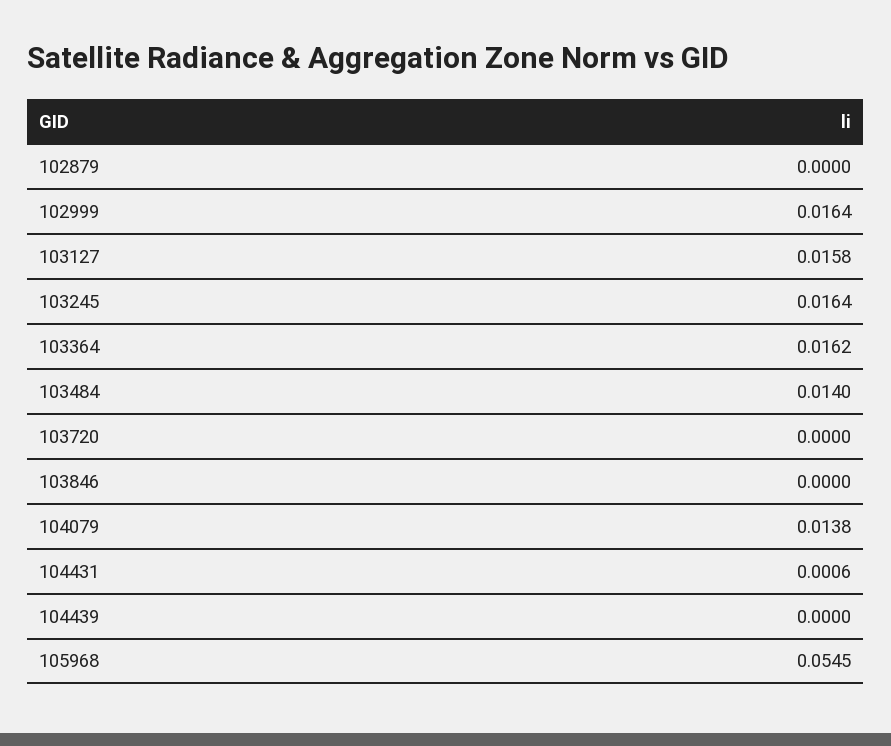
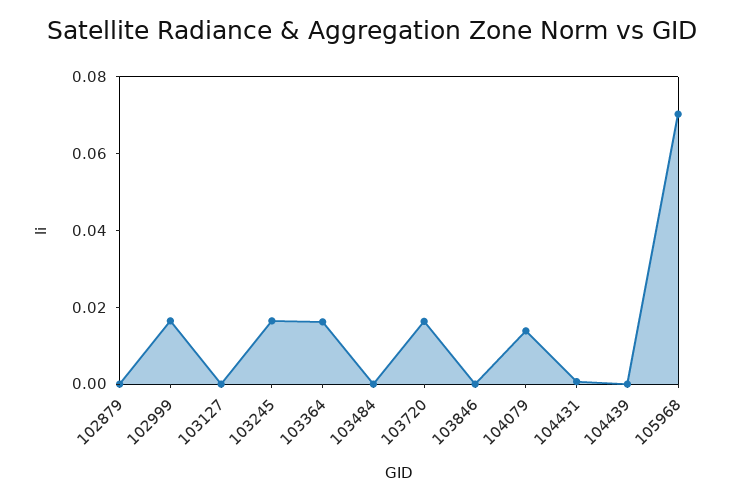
103127: 0.0158 -> 0
103484: 0.014 -> 0
103720: 0 -> 0.015
105968: 0.0545 -> 0.07

